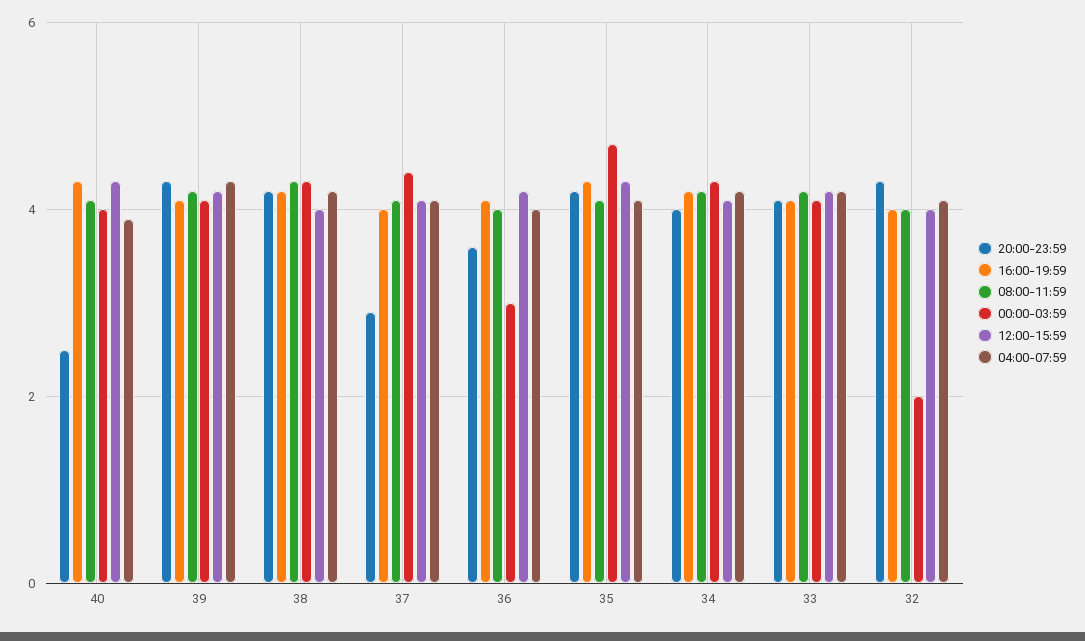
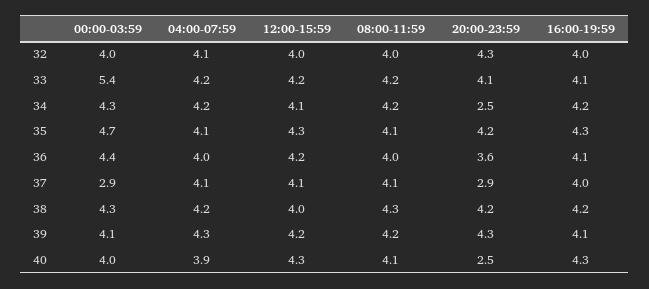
00:00-03:59, 37: 4.5 -> 2.9
00:00-03:59, 36: 3 -> 4.4
20:00-23:59, 34: 4 -> 2.5
00:00-03:59, 33: 4 -> 5.4
00:00-03:59, 32: 2 -> 4

